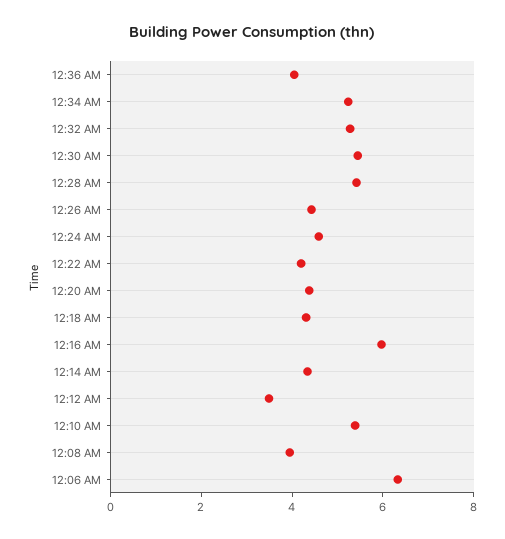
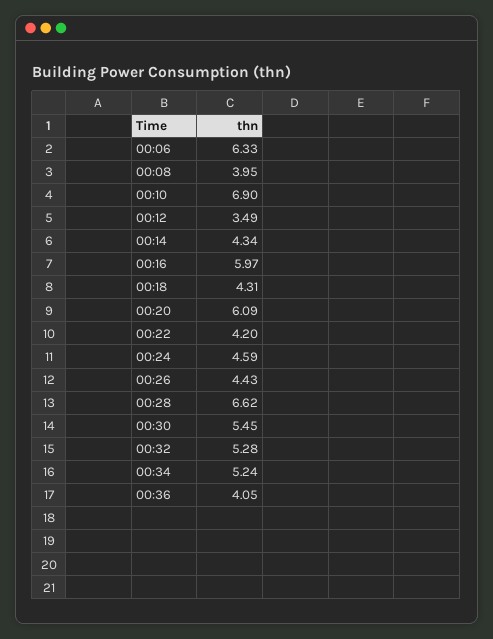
12:28 AM: 5.5 -> 6.62
12:20 AM: 4.5 -> 6.09
12:10 AM: 5.5 -> 6.9

